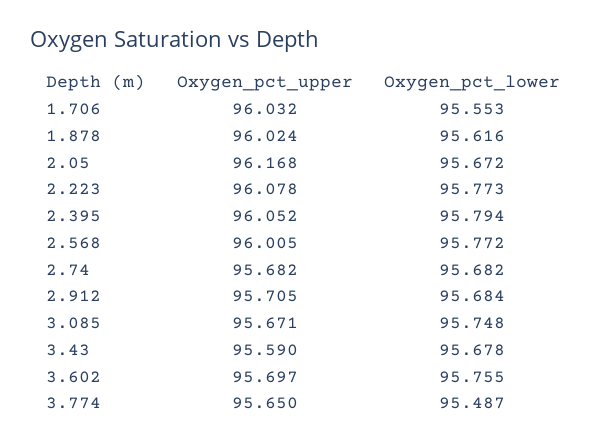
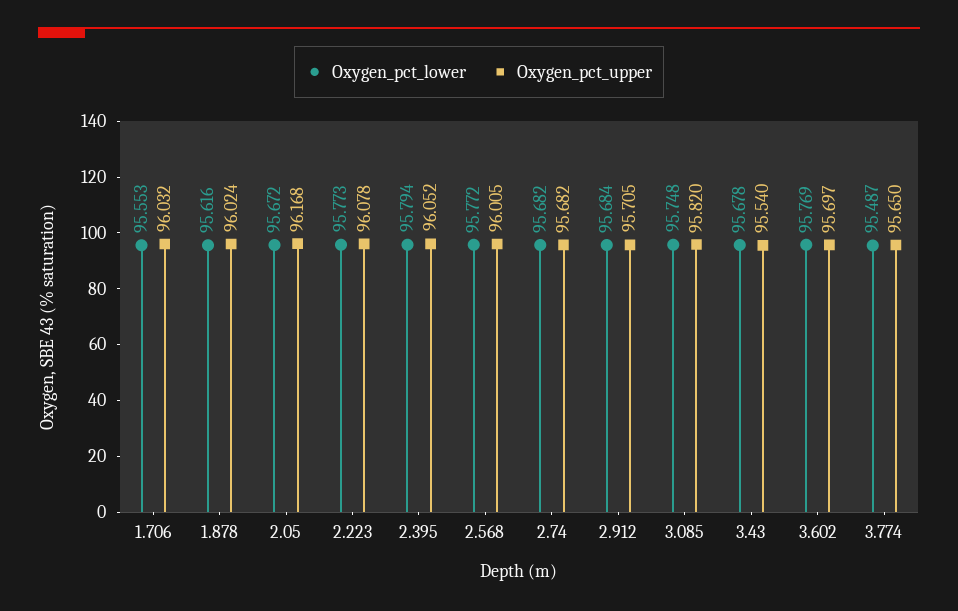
Oxygen_pct_upper, 3.085: 95.671 -> 95.82
Oxygen_pct_upper, 3.43: 95.59 -> 95.54
Oxygen_pct_lower, 3.602: 95.755 -> 95.769

